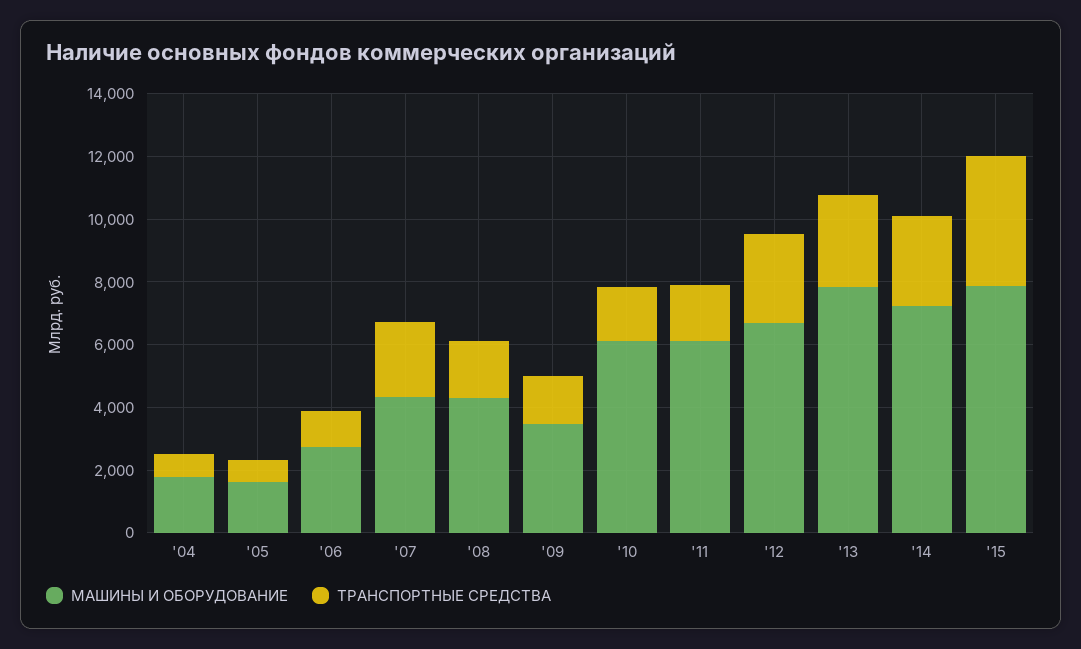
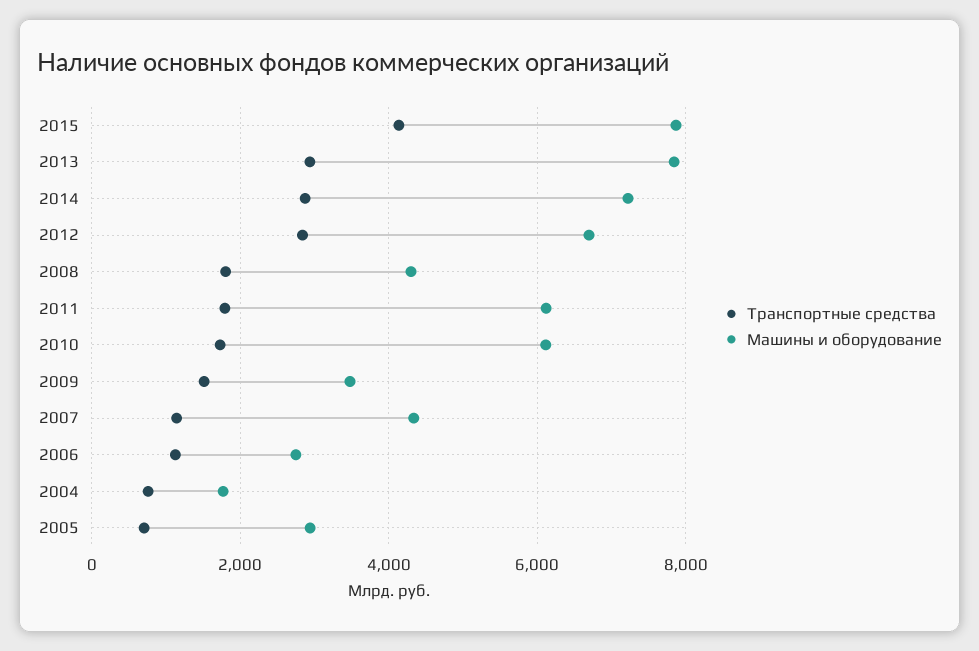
МАШИНЫ И ОБОРУДОВАНИЕ, '05: 1500 -> 3000
ТРАНСПОРТНЫЕ СРЕДСТВА, '07: 2500 -> 1200

